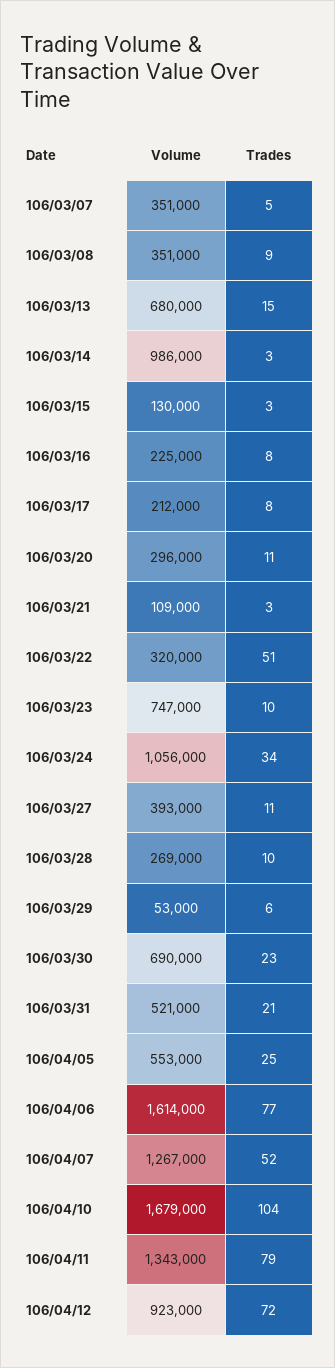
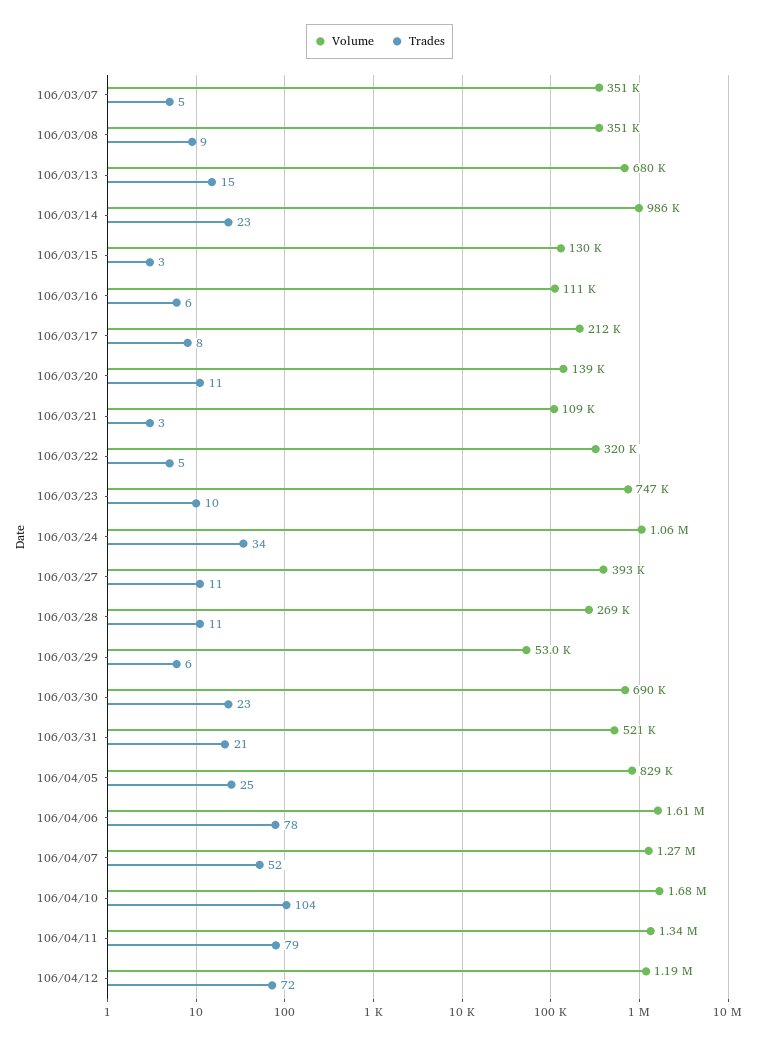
Trades, 106/03/14: 3 -> 23
Volume, 106/03/16: 225000 -> 111000
Trades, 106/03/16: 8 -> 6
Volume, 106/03/20: 296000 -> 139000
Trades, 106/03/22: 51 -> 5
Trades, 106/03/28: 10 -> 11
Volume, 106/04/05: 553000 -> 829000
Trades, 106/04/06: 77 -> 78
Volume, 106/04/12: 923000 -> 1190000

